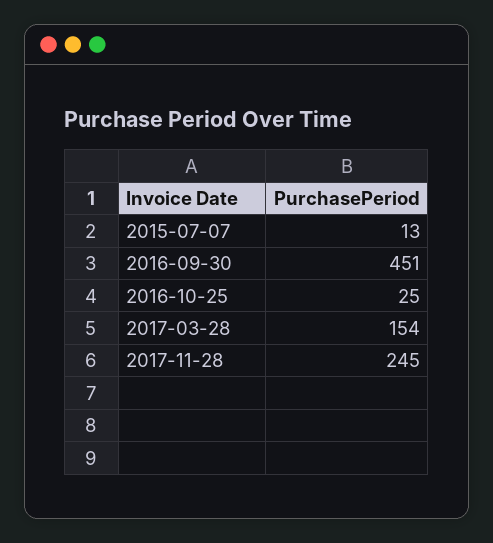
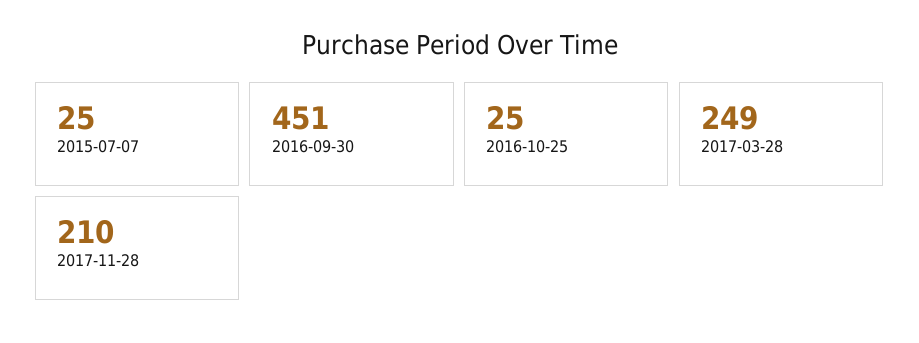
2015-07-07: 13 -> 25
2017-03-28: 154 -> 249
2017-11-28: 245 -> 210

